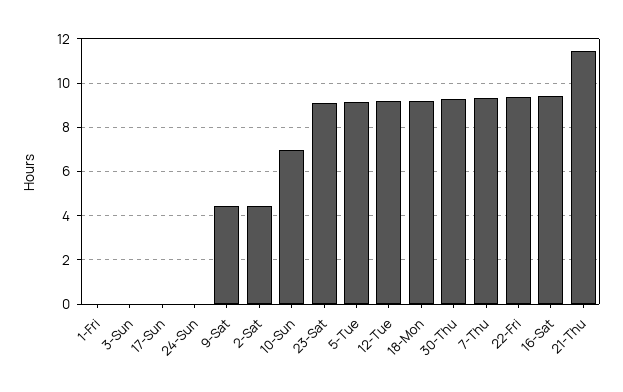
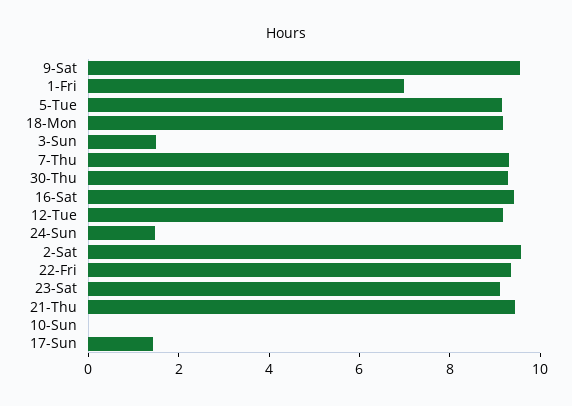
1-Fri: 0 -> 7
3-Sun: 0 -> 1.5
17-Sun: 0 -> 1.5
24-Sun: 0 -> 1.5
9-Sat: 4.5 -> 9.5
2-Sat: 4.5 -> 9.5
10-Sun: 7 -> 0
21-Thu: 11.5 -> 9.5

